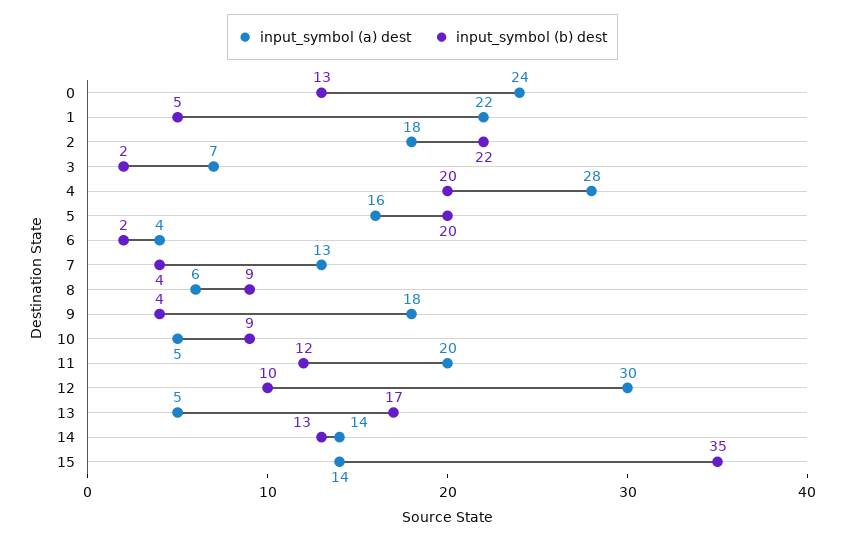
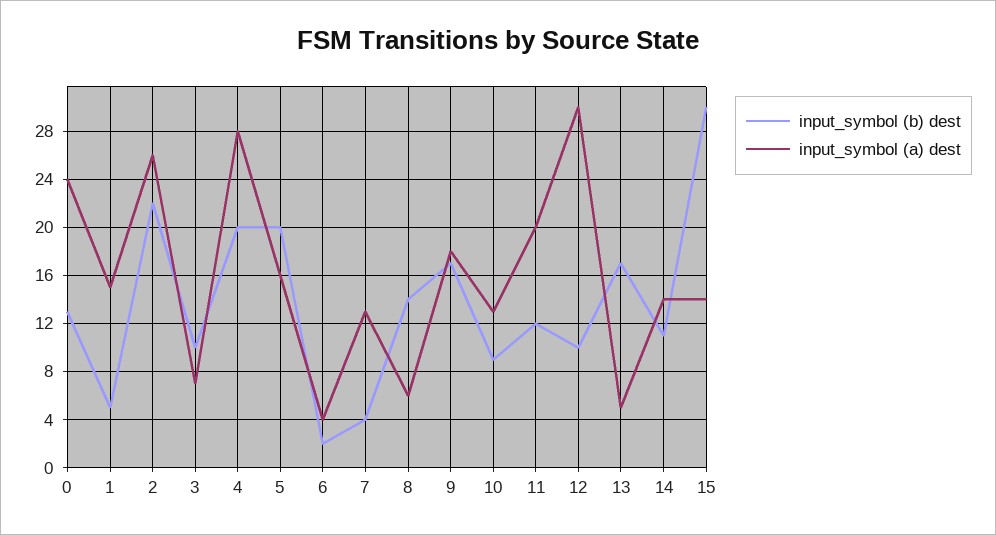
input_symbol (a) dest, 1: 22 -> 15
input_symbol (a) dest, 2: 18 -> 26
input_symbol (b) dest, 3: 2 -> 10
input_symbol (b) dest, 8: 9 -> 14
input_symbol (b) dest, 9: 4 -> 17
input_symbol (a) dest, 10: 5 -> 13
input_symbol (b) dest, 14: 13 -> 11
input_symbol (b) dest, 15: 35 -> 30

